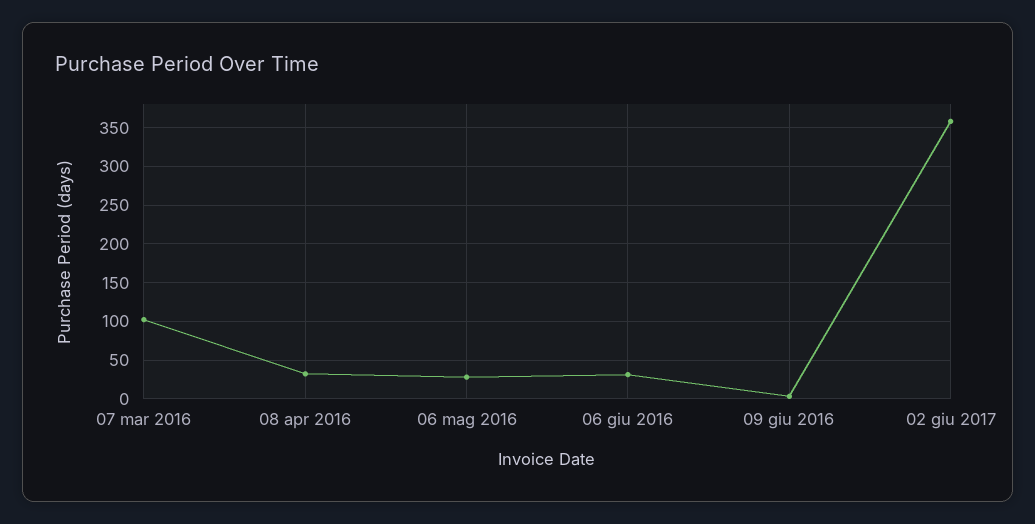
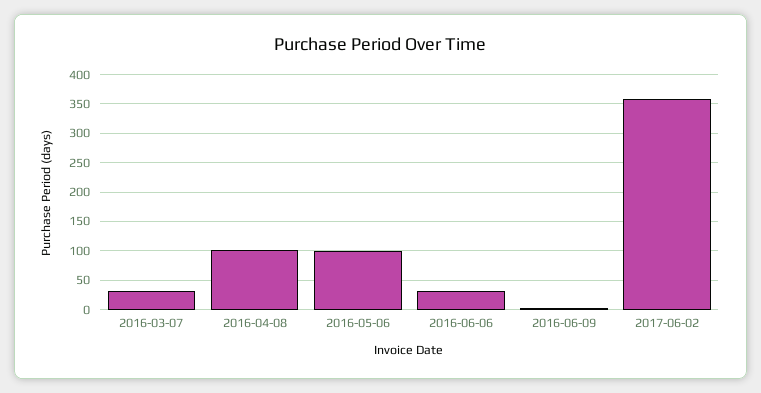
07 mar 2016: 100 -> 25
08 apr 2016: 30 -> 100
06 mag 2016: 30 -> 100

